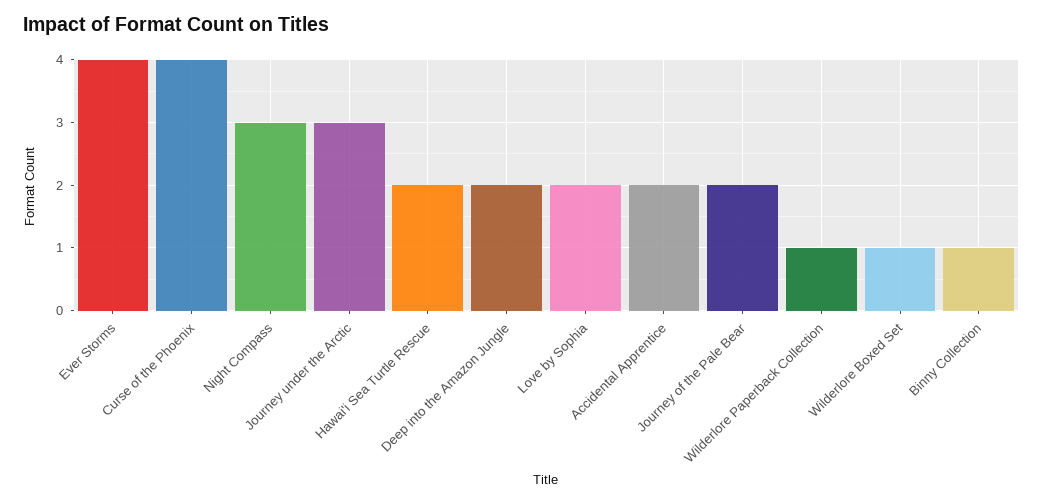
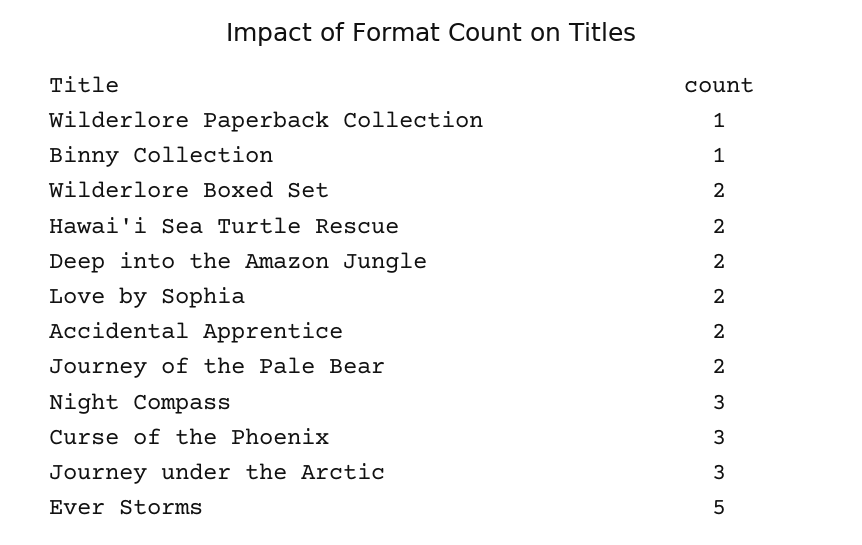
Ever Storms: 4 -> 5
Curse of the Phoenix: 4 -> 3
Wilderlore Boxed Set: 1 -> 2

